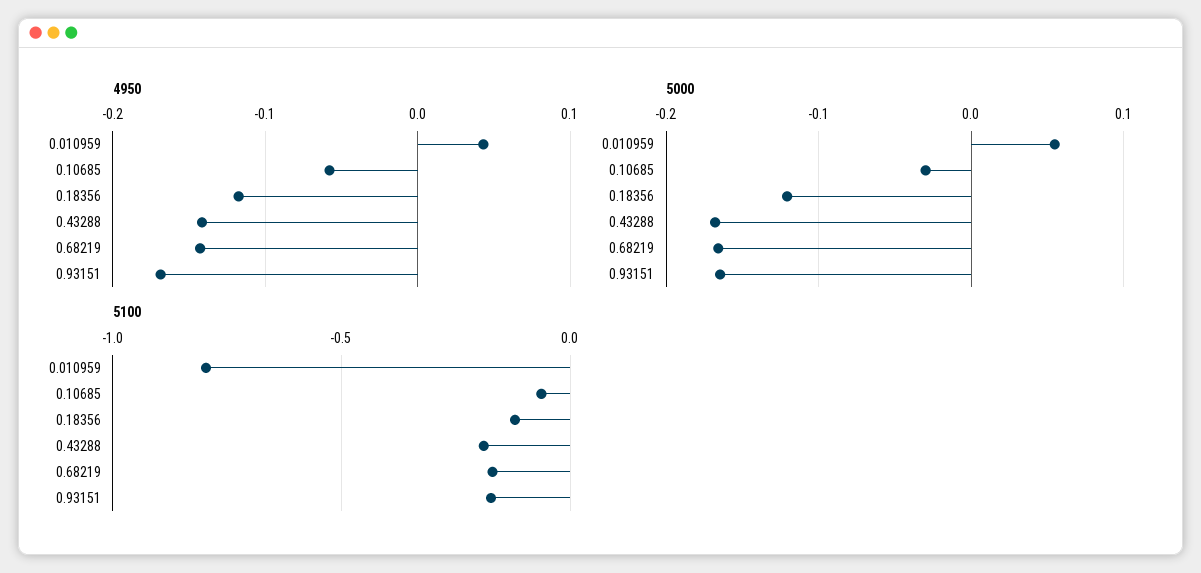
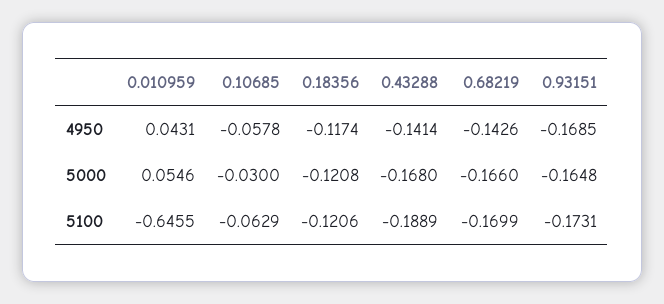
5100, 0.010959: -0.8 -> -0.6455

